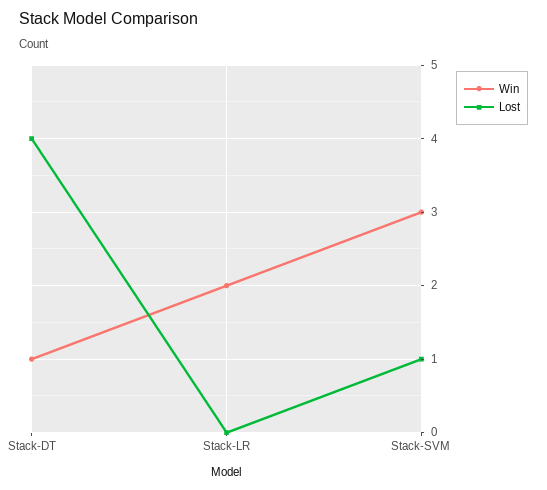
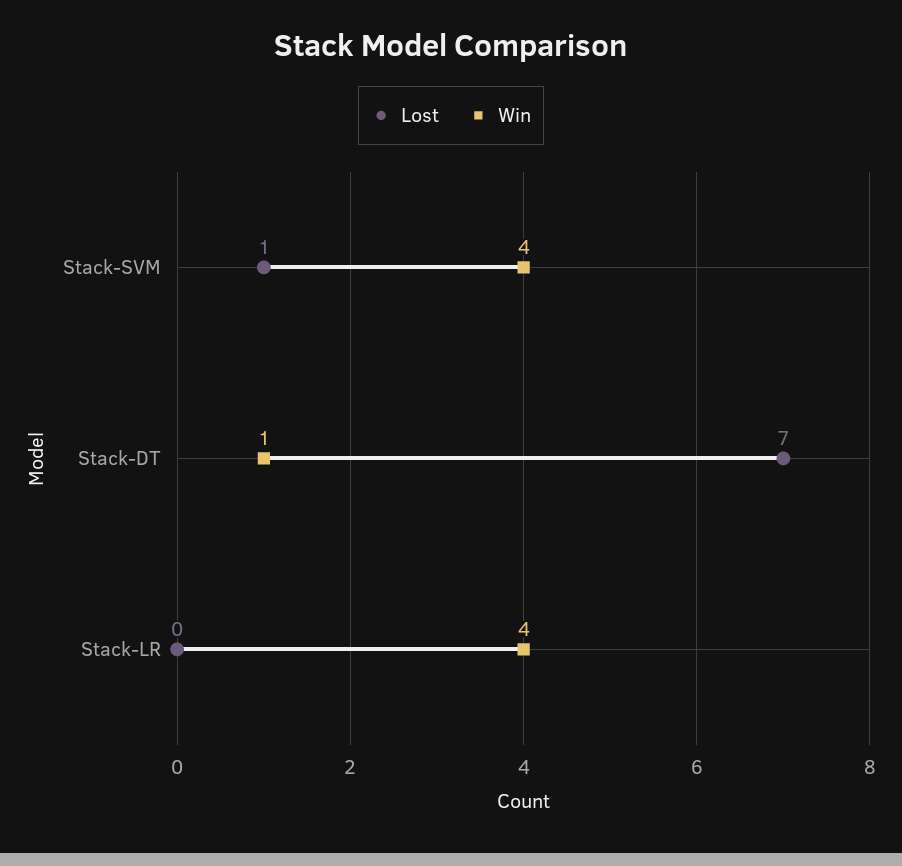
Lost, Stack-DT: 4 -> 7
Win, Stack-LR: 2 -> 4
Win, Stack-SVM: 3 -> 4

